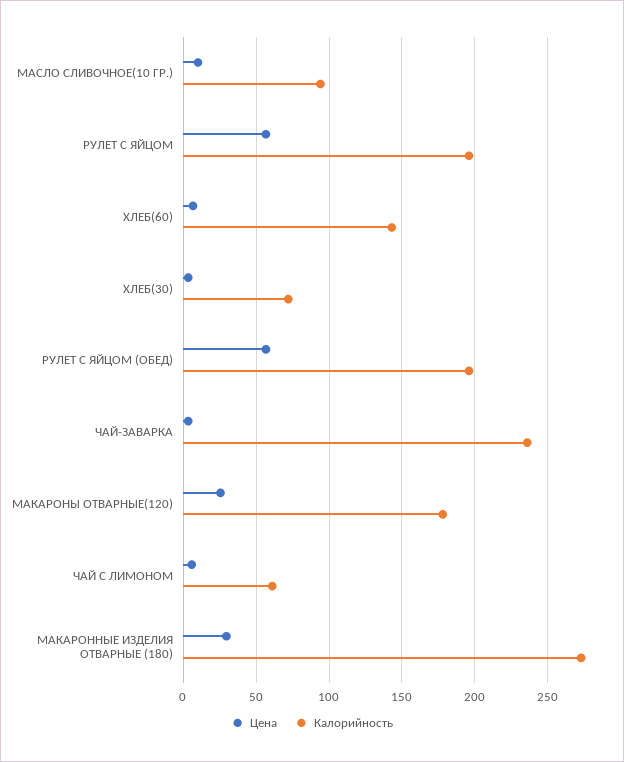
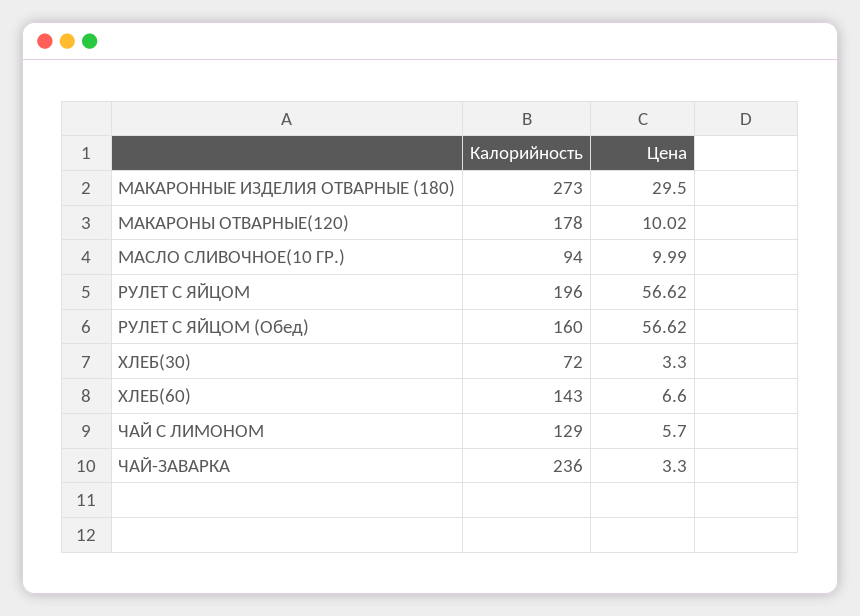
Калорийность, РУЛЕТ С ЯЙЦОМ (ОБЕД): 195 -> 160
Цена, МАКАРОНЫ ОТВАРНЫЕ(120): 25 -> 10.02
Калорийность, ЧАЙ С ЛИМОНОМ: 60 -> 129

